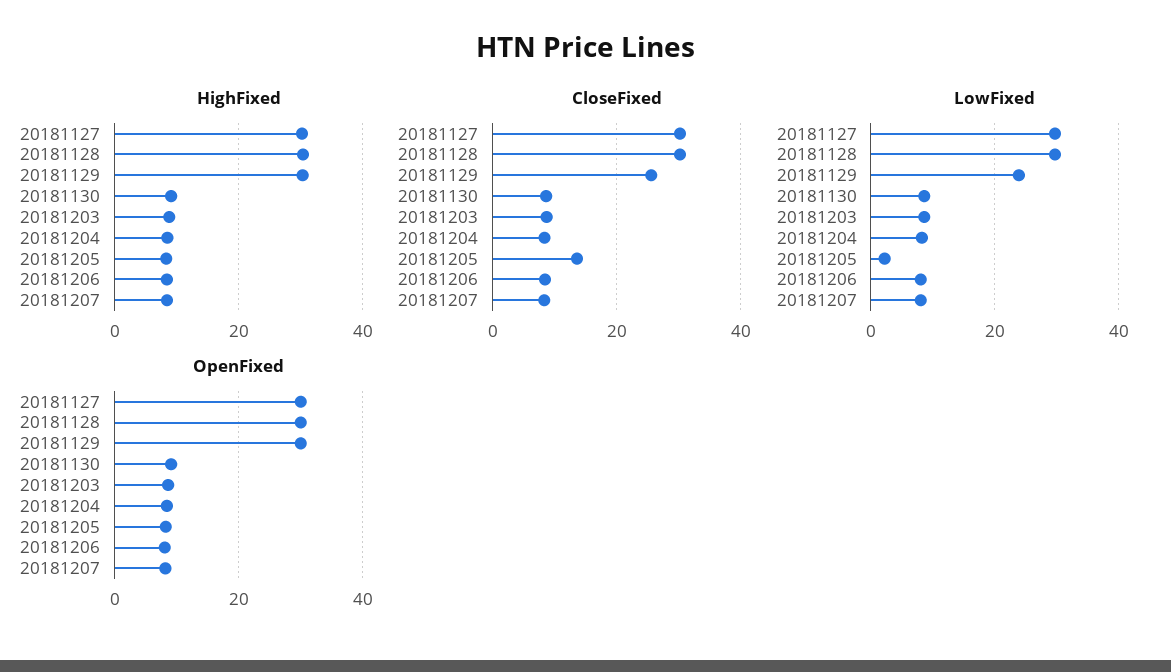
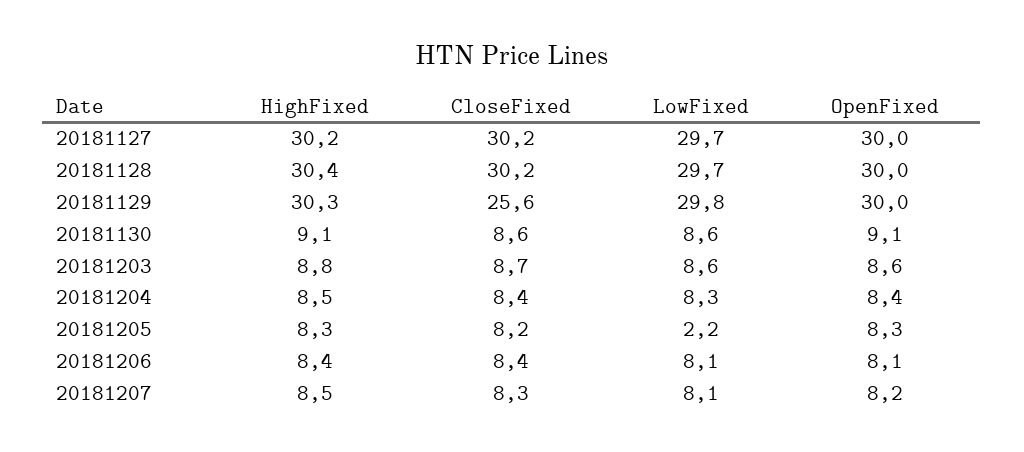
CloseFixed, 20181205: 14 -> 8.2
LowFixed, 20181129: 24 -> 29.8

